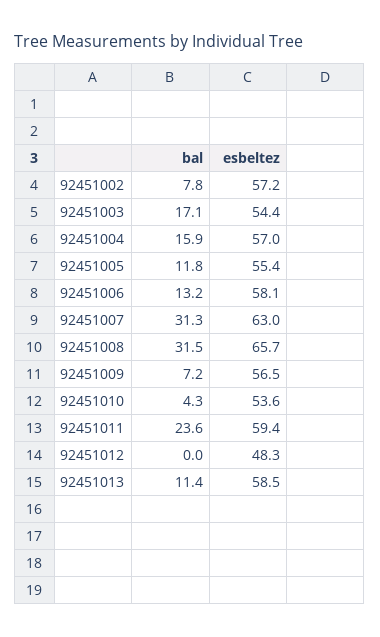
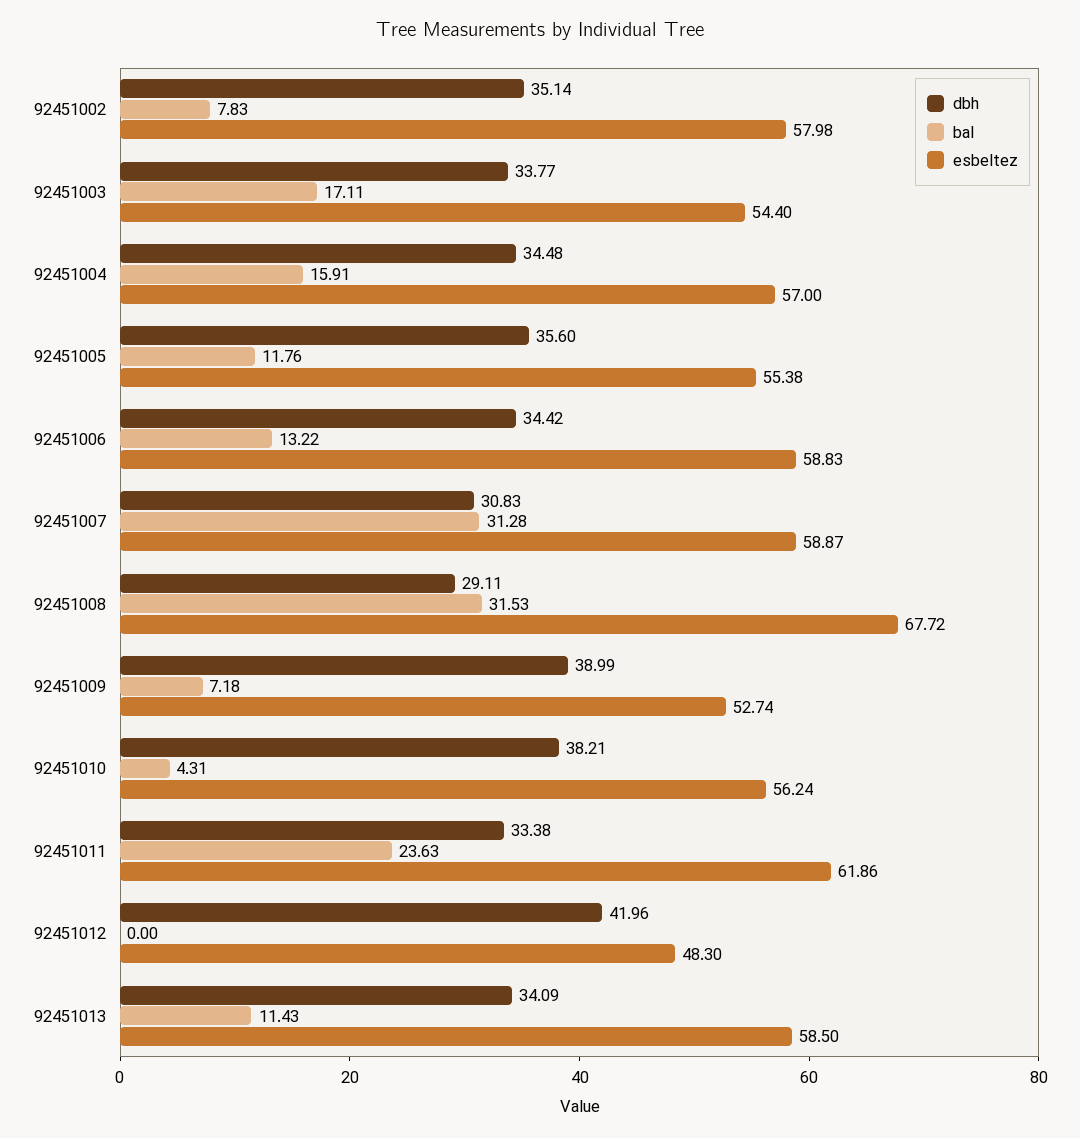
esbeltez, 92451002: 57.2 -> 57.98
esbeltez, 92451006: 58.1 -> 58.83
esbeltez, 92451007: 63 -> 58.87
esbeltez, 92451008: 65.7 -> 67.72
esbeltez, 92451009: 56.5 -> 52.74
esbeltez, 92451010: 53.6 -> 56.24
esbeltez, 92451011: 59.4 -> 61.86
dbh, 92451002: none -> 35.14
dbh, 92451003: none -> 33.77
dbh, 92451004: none -> 34.48
dbh, 92451005: none -> 35.6
dbh, 92451006: none -> 34.42
dbh, 92451007: none -> 30.83
dbh, 92451008: none -> 29.11
dbh, 92451009: none -> 38.99
dbh, 92451010: none -> 38.21
dbh, 92451011: none -> 33.38
dbh, 92451012: none -> 41.96
dbh, 92451013: none -> 34.09

